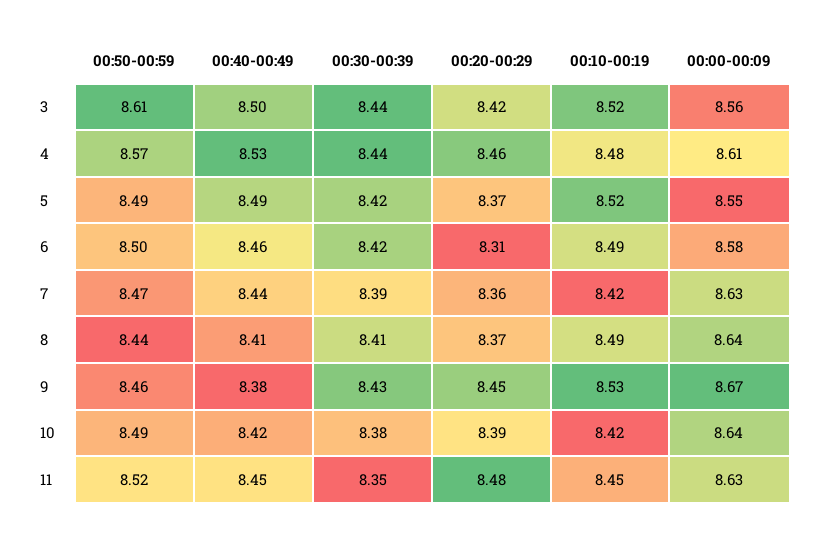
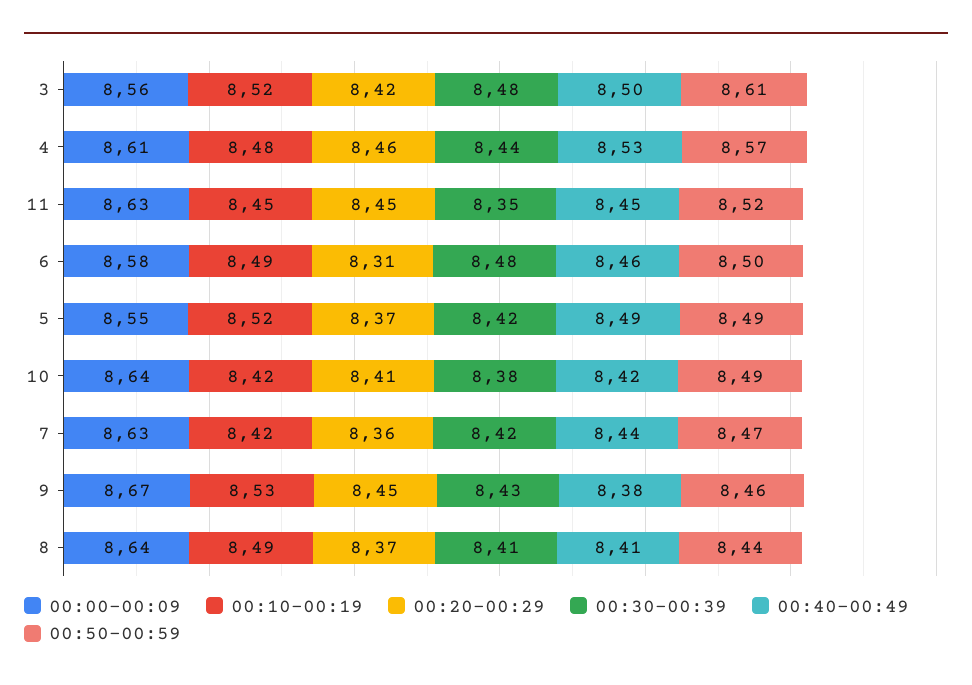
00:30-00:39, 3: 8.44 -> 8.48
00:30-00:39, 6: 8.42 -> 8.48
00:30-00:39, 7: 8.39 -> 8.42
00:20-00:29, 10: 8.39 -> 8.41
00:20-00:29, 11: 8.48 -> 8.45

